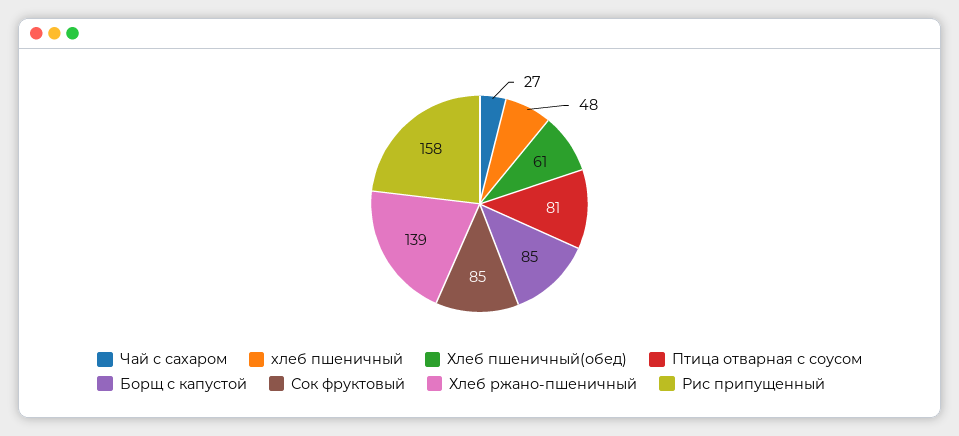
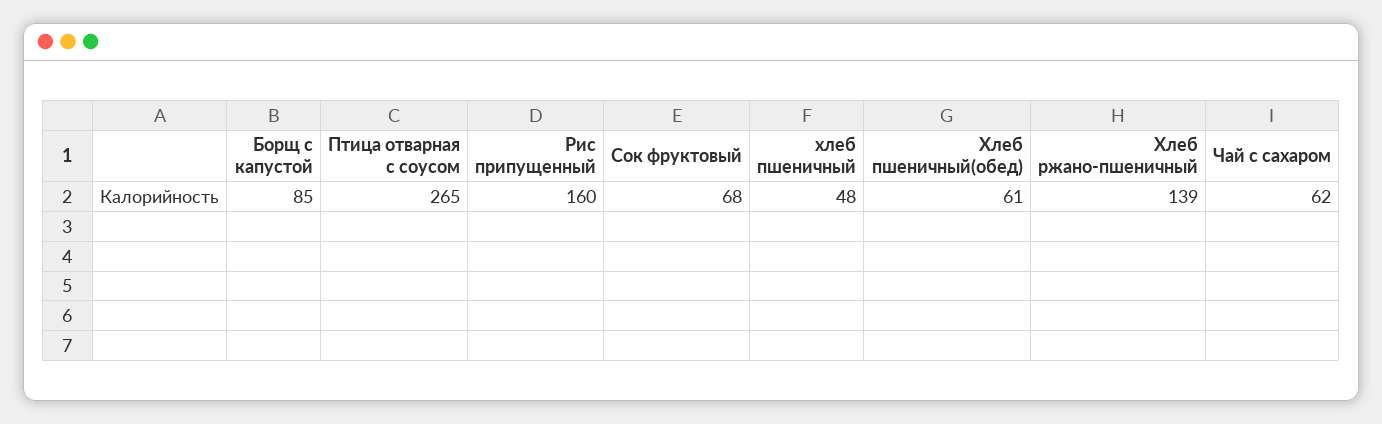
Чай с сахаром: 27 -> 62
Птица отварная с соусом: 81 -> 265
Сок фруктовый: 85 -> 68
Рис припущенный: 158 -> 160

